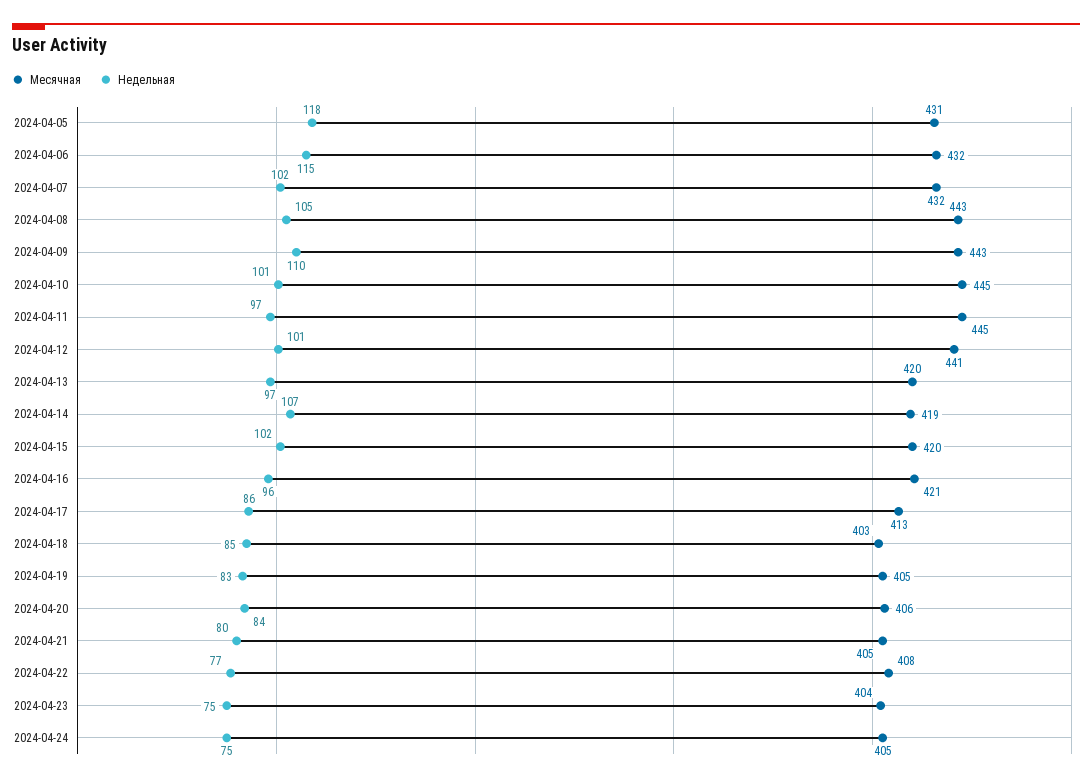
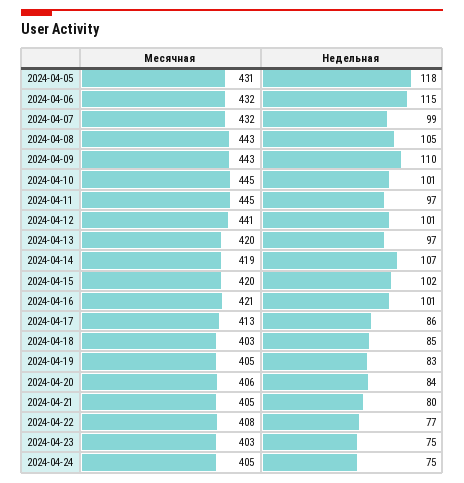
Недельная, 2024-04-07: 102 -> 99
Недельная, 2024-04-16: 96 -> 101
Месячная, 2024-04-23: 404 -> 403

